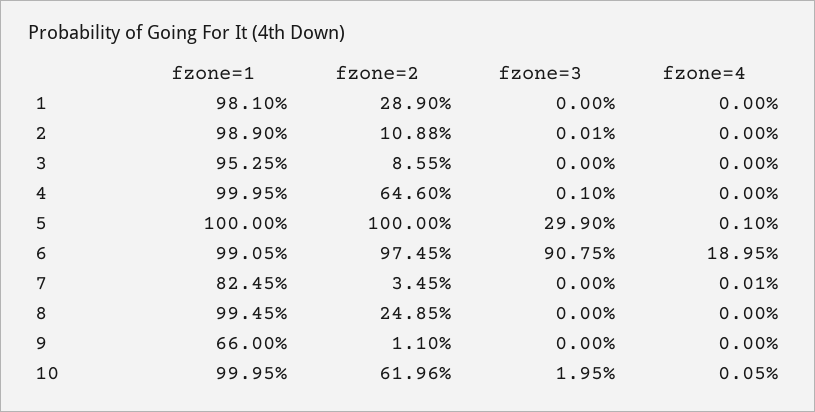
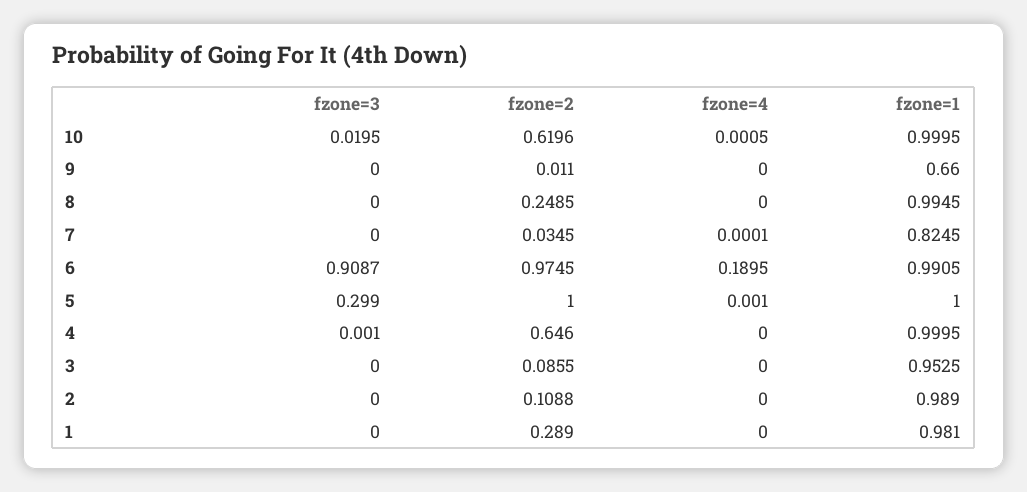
fzone=3, 2: 0.0001 -> 0
fzone=3, 6: 0.9075 -> 0.9087

